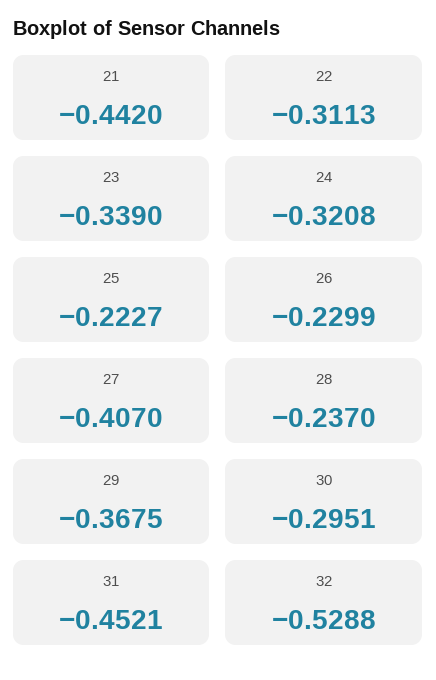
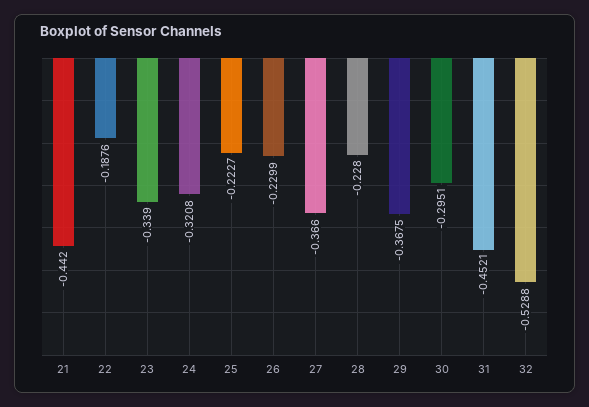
22: -0.3113 -> -0.1876
27: -0.407 -> -0.366
28: -0.237 -> -0.228

